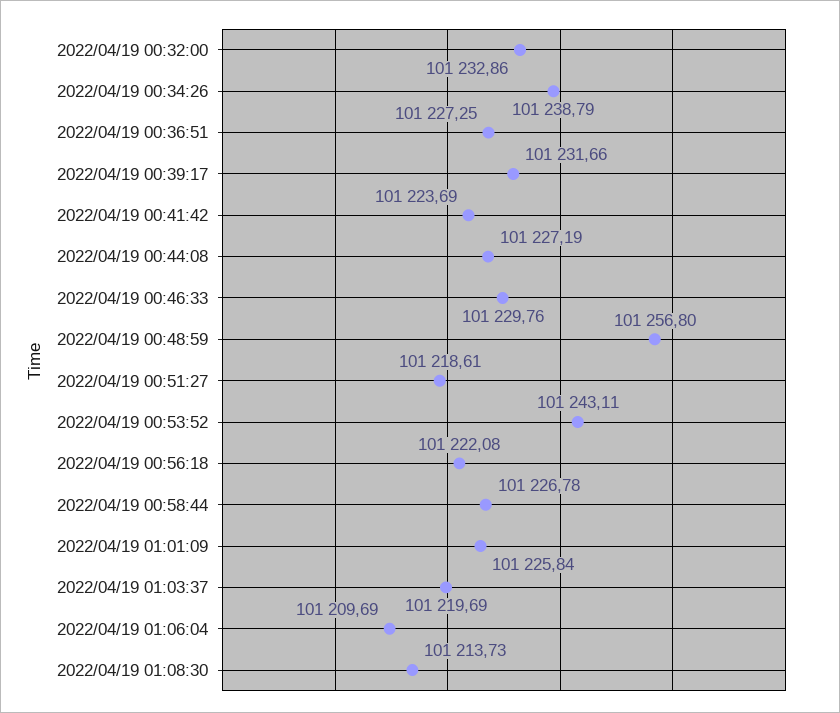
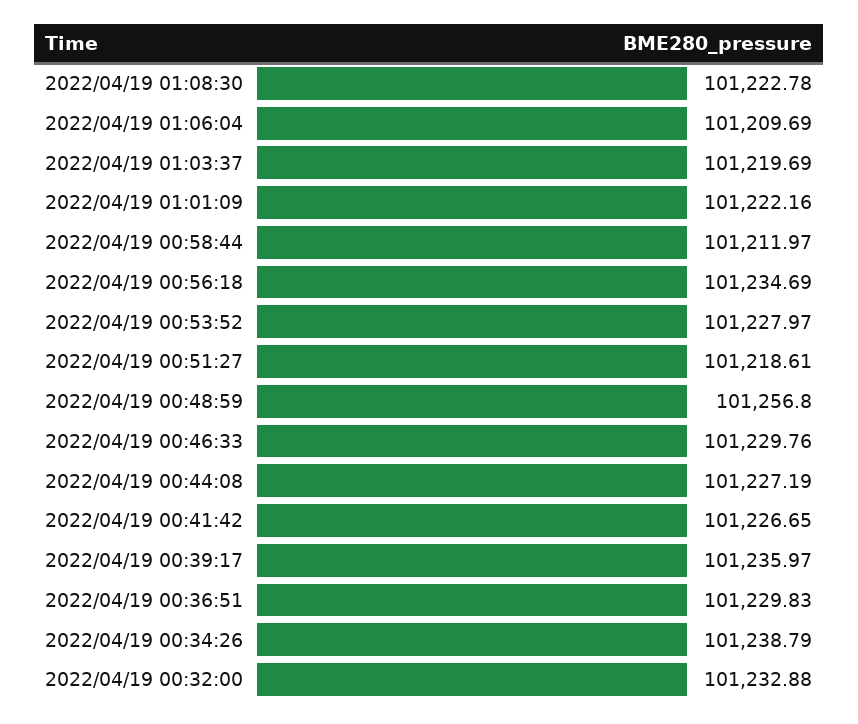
2022/04/19 00:32:00: 101232.86 -> 101232.88
2022/04/19 00:36:51: 101227.25 -> 101229.83
2022/04/19 00:39:17: 101231.66 -> 101235.97
2022/04/19 00:41:42: 101223.69 -> 101226.65
2022/04/19 00:53:52: 101243.11 -> 101227.97
2022/04/19 00:56:18: 101222.08 -> 101234.69
2022/04/19 00:58:44: 101226.78 -> 101211.97
2022/04/19 01:01:09: 101225.84 -> 101222.16
2022/04/19 01:08:30: 101213.73 -> 101222.78

